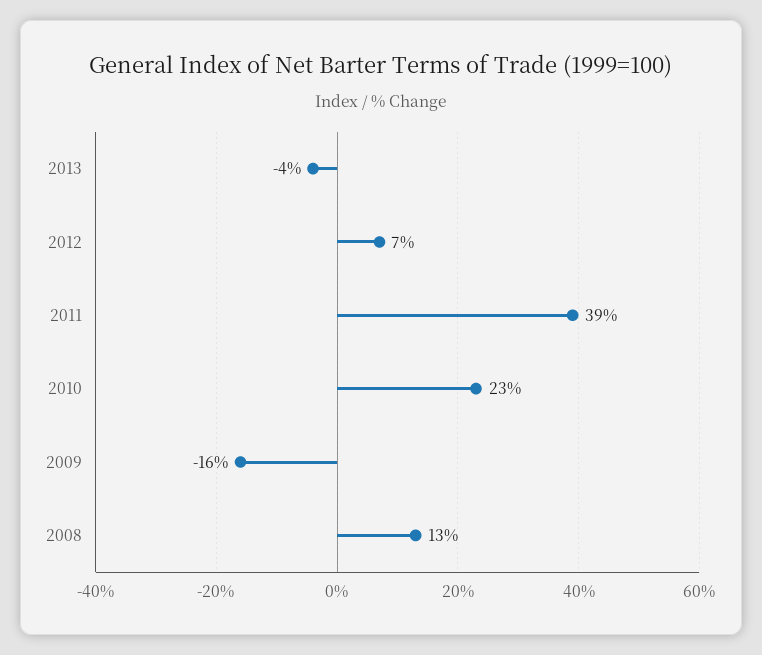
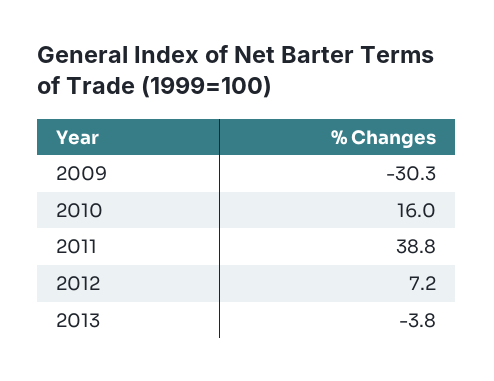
2010: 23 -> 16
2009: -16 -> -30.3
2008: 13 -> none

